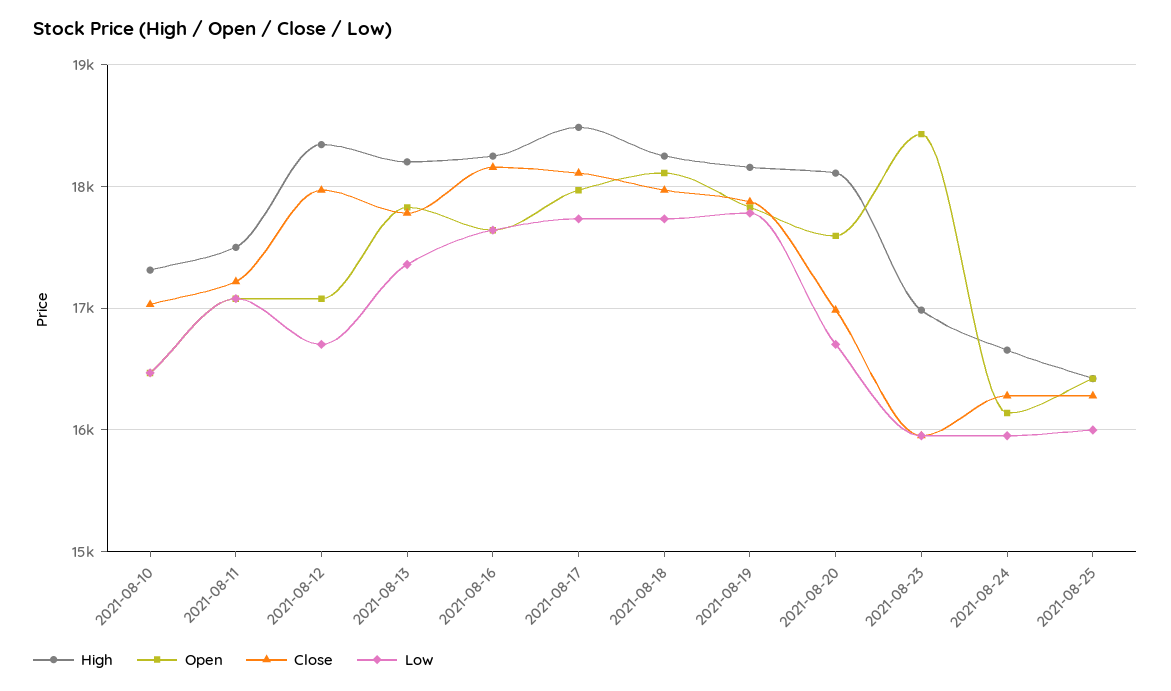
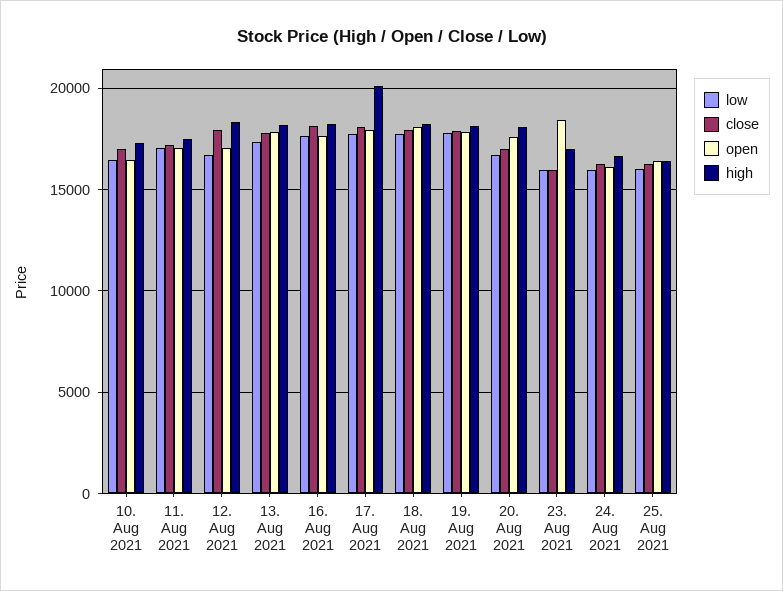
High, 2021-08-17: 18500 -> 20000

